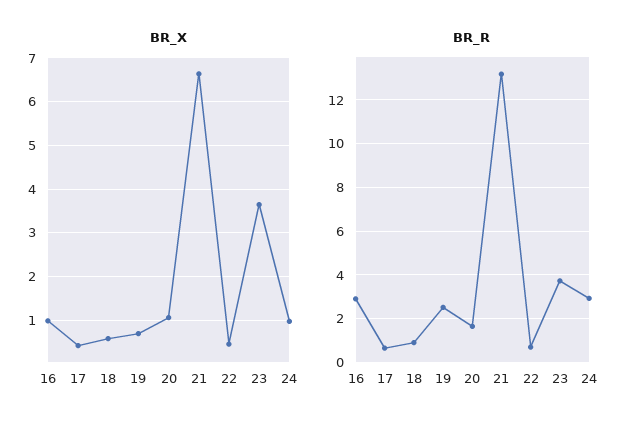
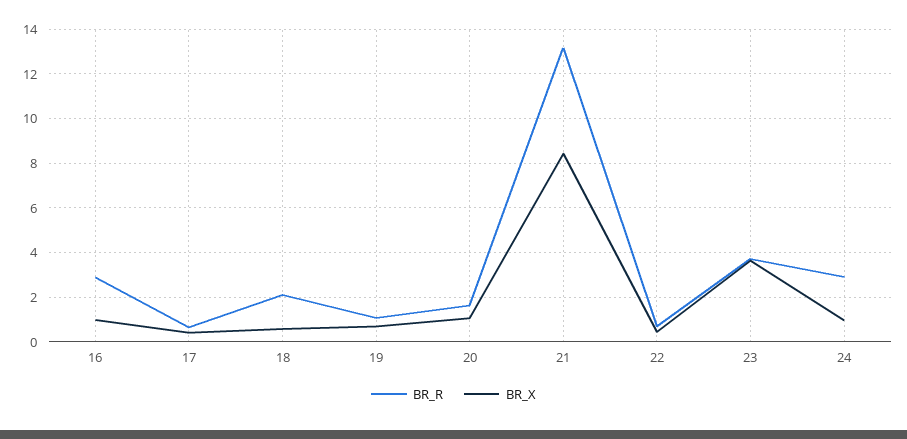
BR_X, 21: 6.6 -> 8.5
BR_R, 18: 1 -> 2
BR_R, 19: 2.5 -> 1

